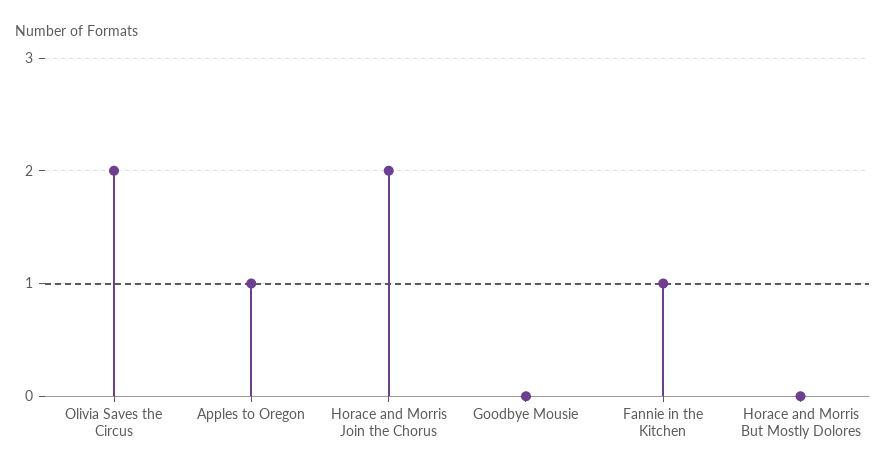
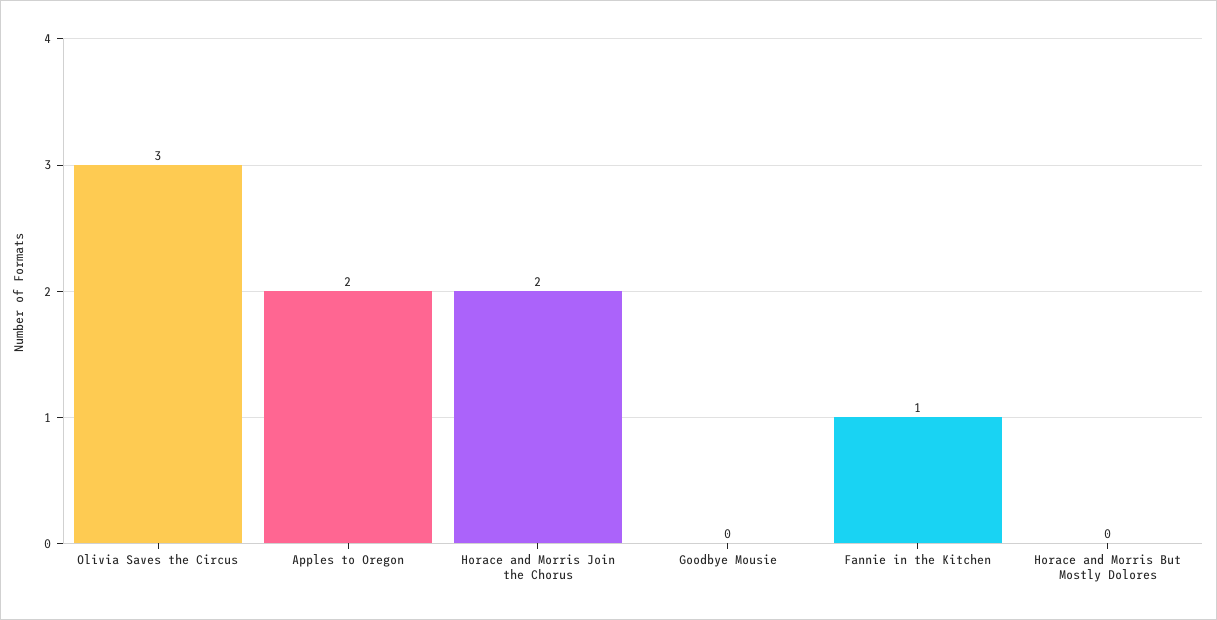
Olivia Saves the Circus: 2 -> 3
Apples to Oregon: 1 -> 2

